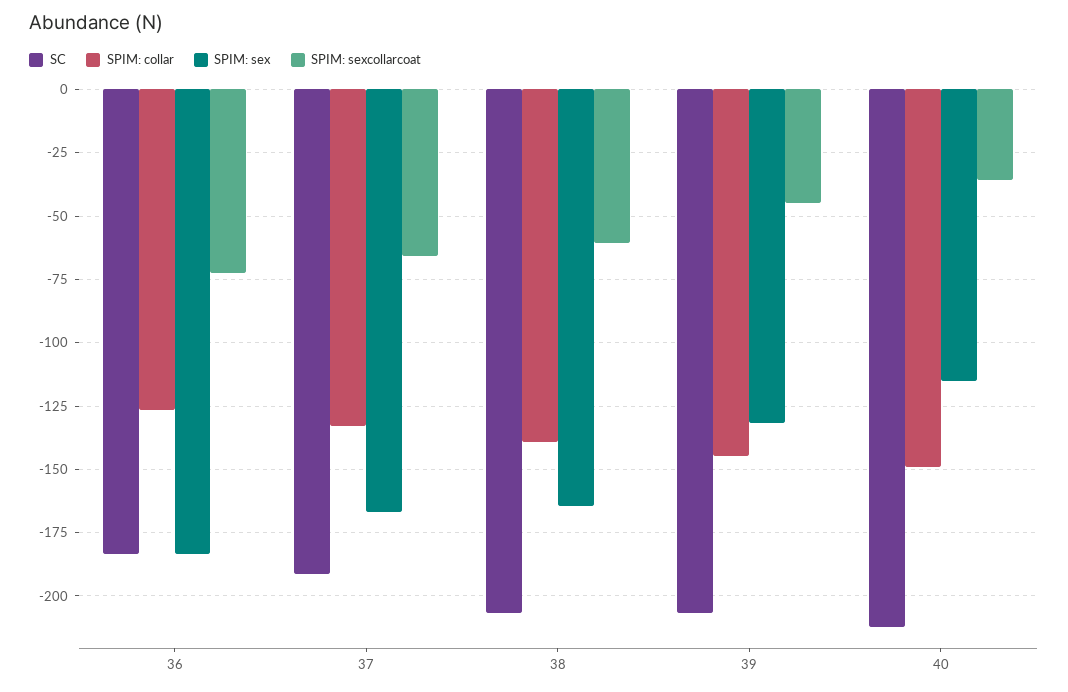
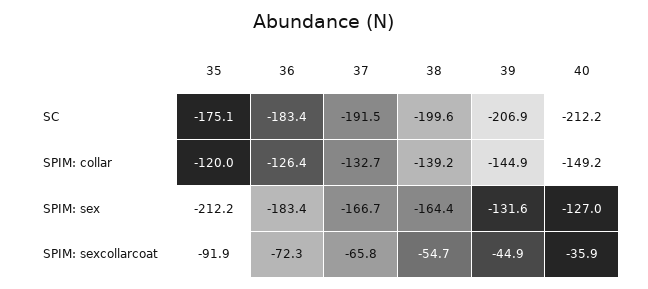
SC, 38: -207.5 -> -199.6
SPIM: sexcollarcoat, 38: -60 -> -54.7
SPIM: sex, 40: -115 -> -127
SC, 35: none -> -175.1
SPIM: collar, 35: none -> -120
SPIM: sex, 35: none -> -212.2
SPIM: sexcollarcoat, 35: none -> -91.9

